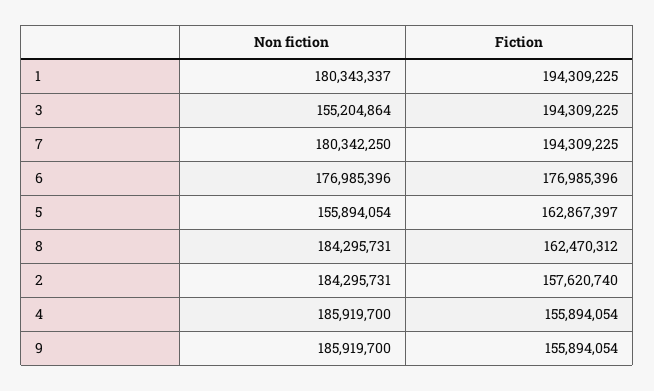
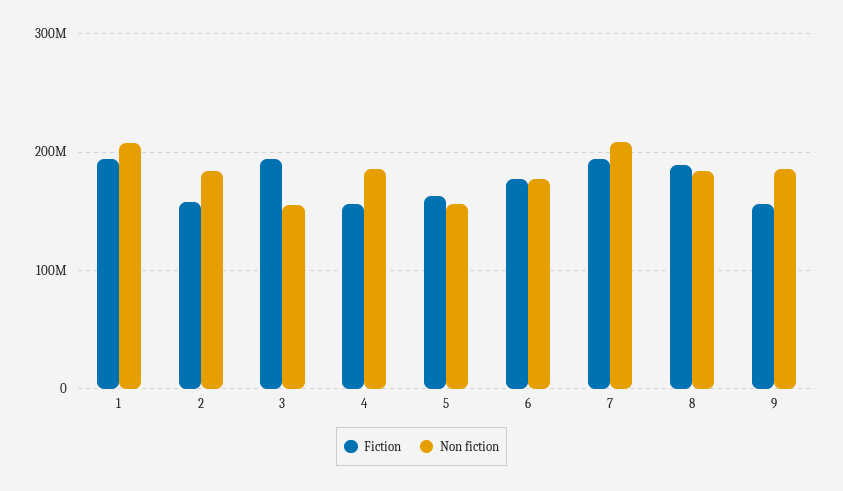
Non fiction, 1: 180343337 -> 210000000
Non fiction, 7: 180342250 -> 210000000
Fiction, 8: 162470312 -> 190000000

